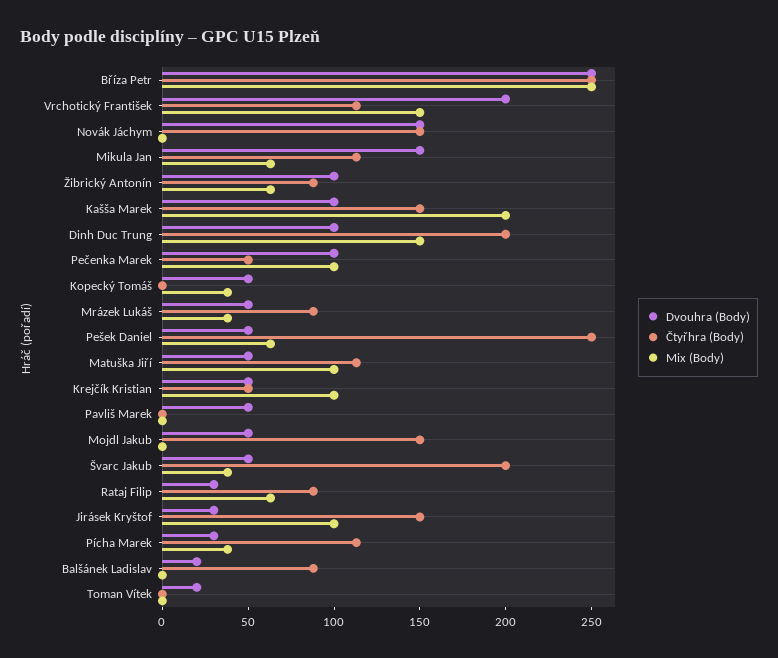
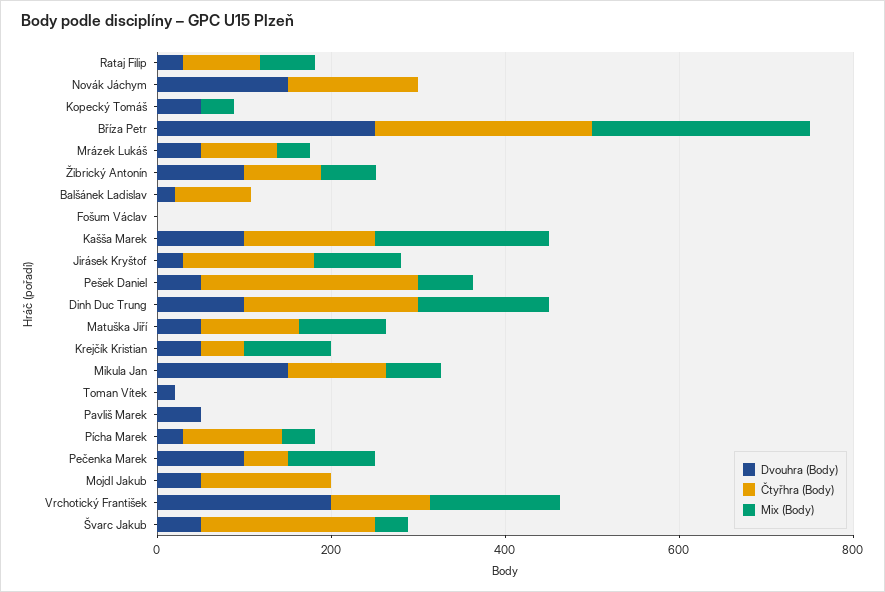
Dvouhra (Body), Fošum Václav: none -> 0
Čtyřhra (Body), Fošum Václav: none -> 0
Mix (Body), Fošum Václav: none -> 0

